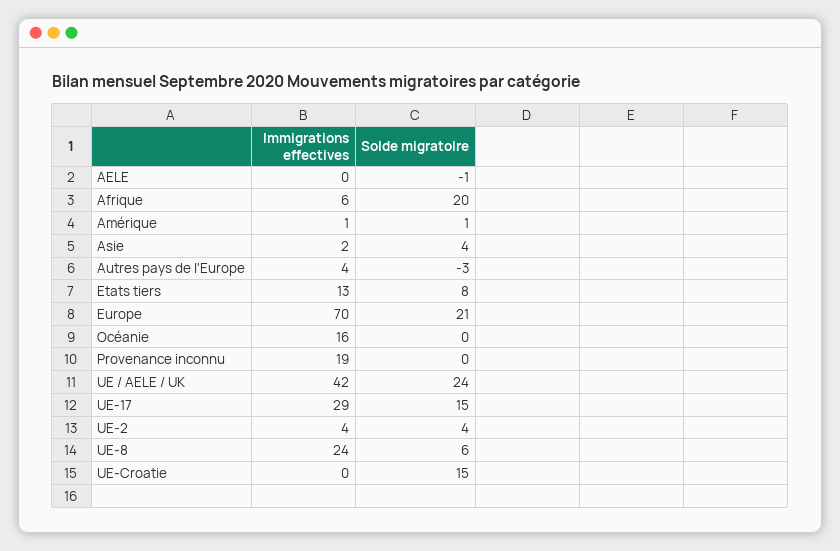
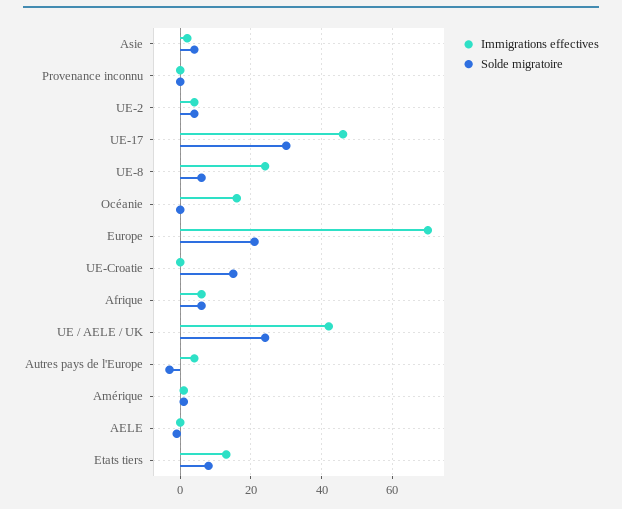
Solde migratoire, Afrique: 20 -> 5
Immigrations effectives, Provenance inconnu: 19 -> 0
Immigrations effectives, UE-17: 29 -> 45
Solde migratoire, UE-17: 15 -> 30

